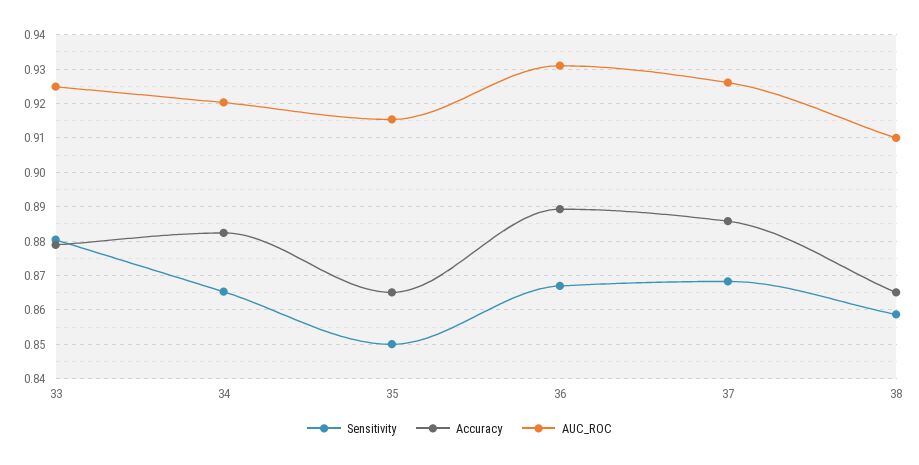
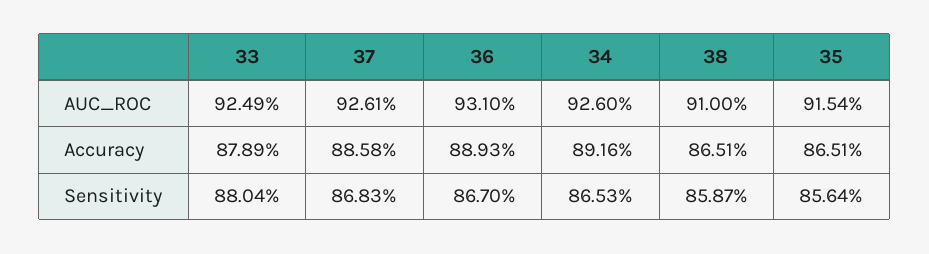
Accuracy, 34: 0.882 -> 0.8916
AUC_ROC, 34: 0.92 -> 0.926
Sensitivity, 35: 0.85 -> 0.8564

